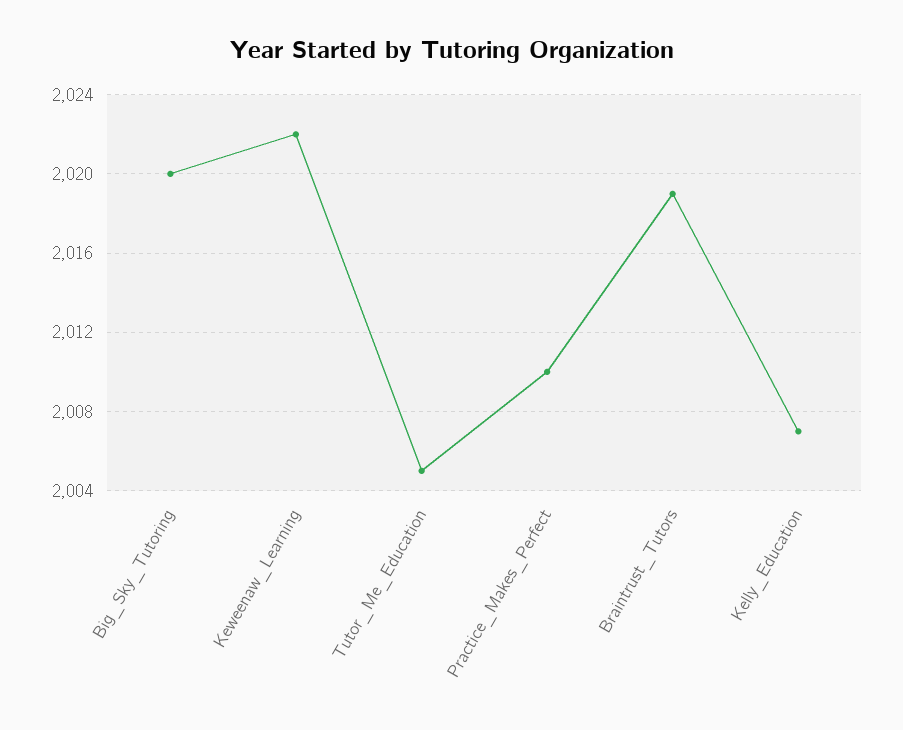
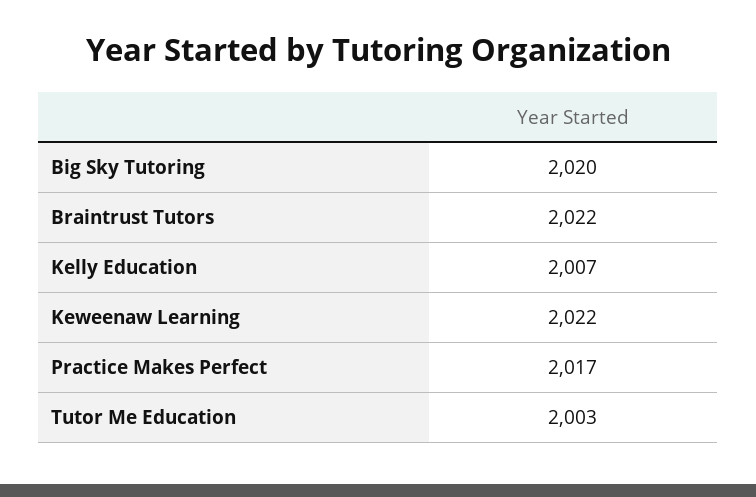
Tutor_Me_Education: 2005 -> 2003
Practice_Makes_Perfect: 2010 -> 2017
Braintrust_Tutors: 2019 -> 2022

